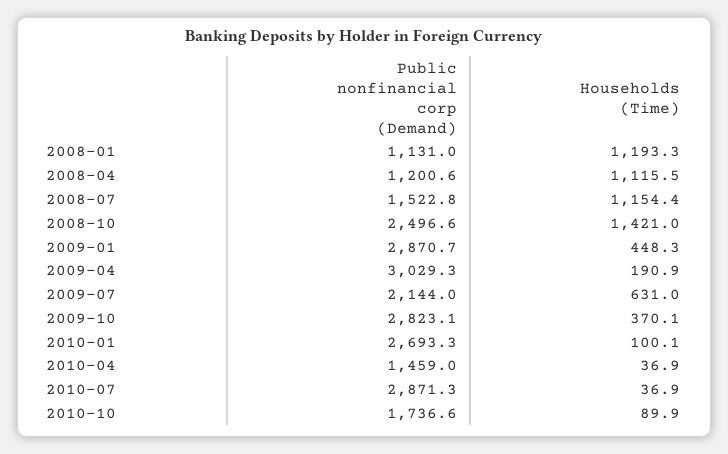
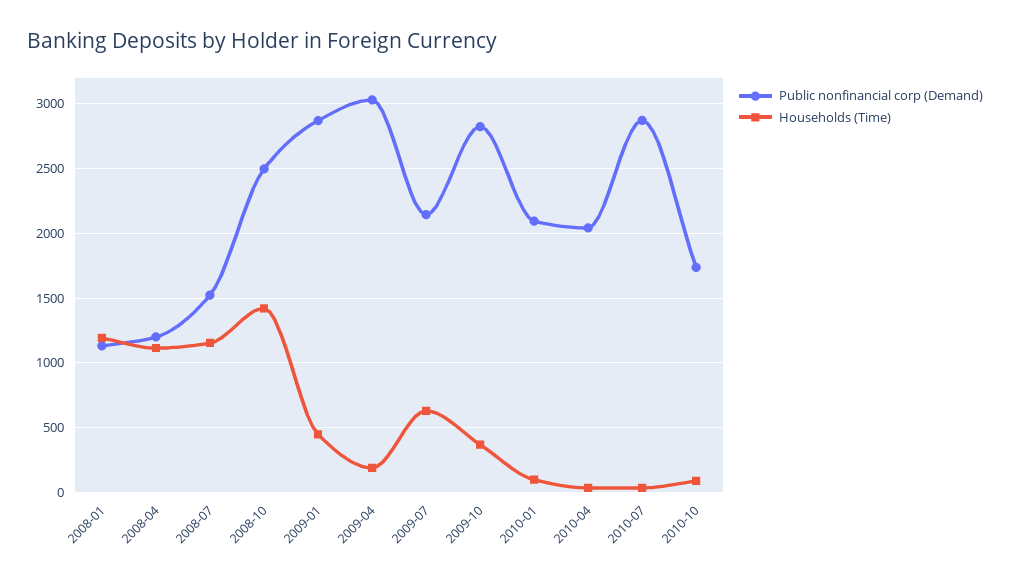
Public nonfinancial corp (Demand), 2010-01: 2693.3 -> 2100
Public nonfinancial corp (Demand), 2010-04: 1459 -> 2050

